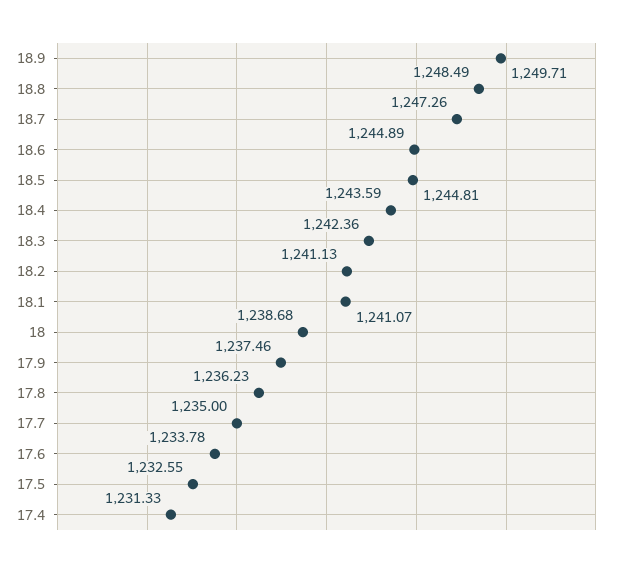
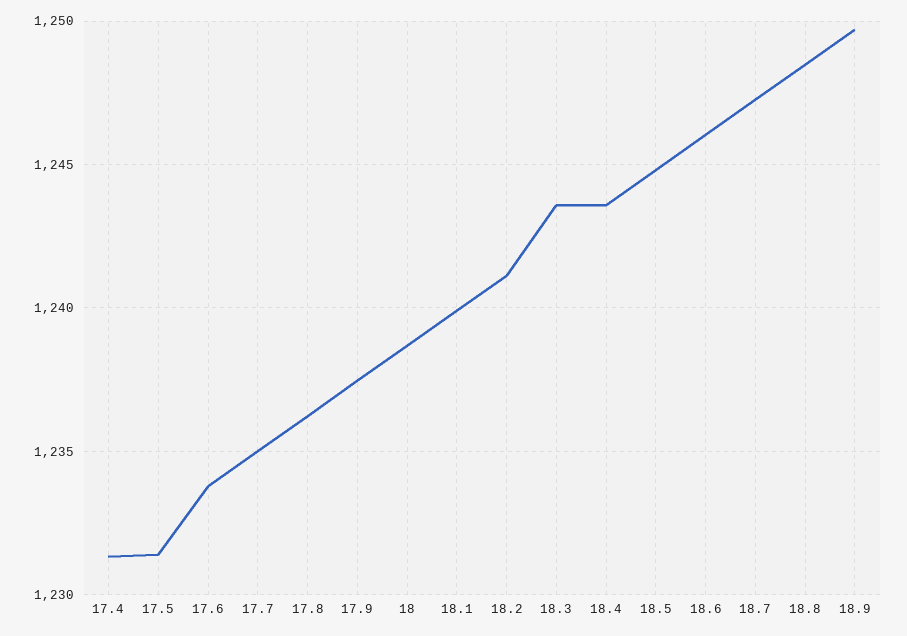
18.6: 1244.89 -> 1246
18.3: 1242.36 -> 1243.5
18.1: 1241.07 -> 1240
17.5: 1232.55 -> 1231.5

